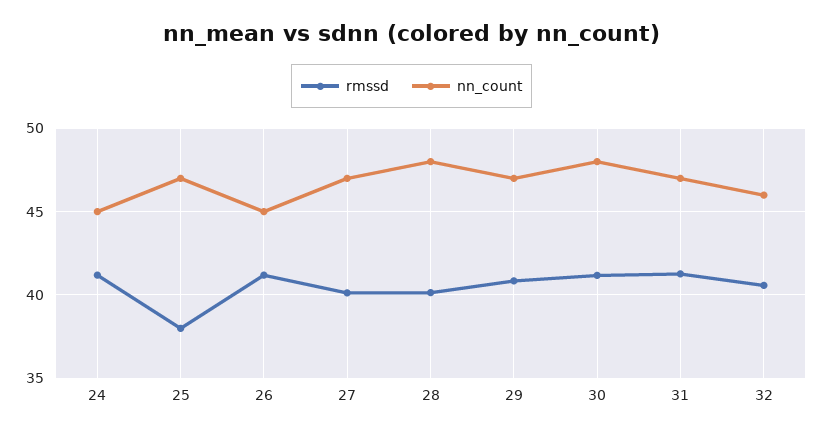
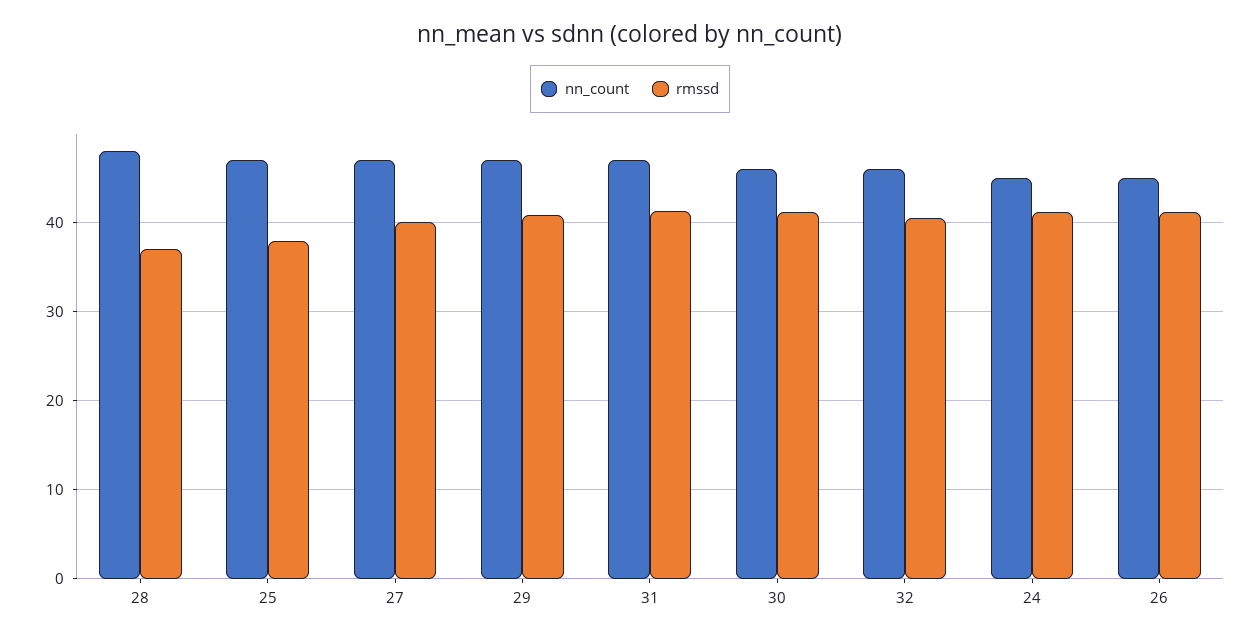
rmssd, 28: 40 -> 37
nn_count, 30: 48 -> 46

